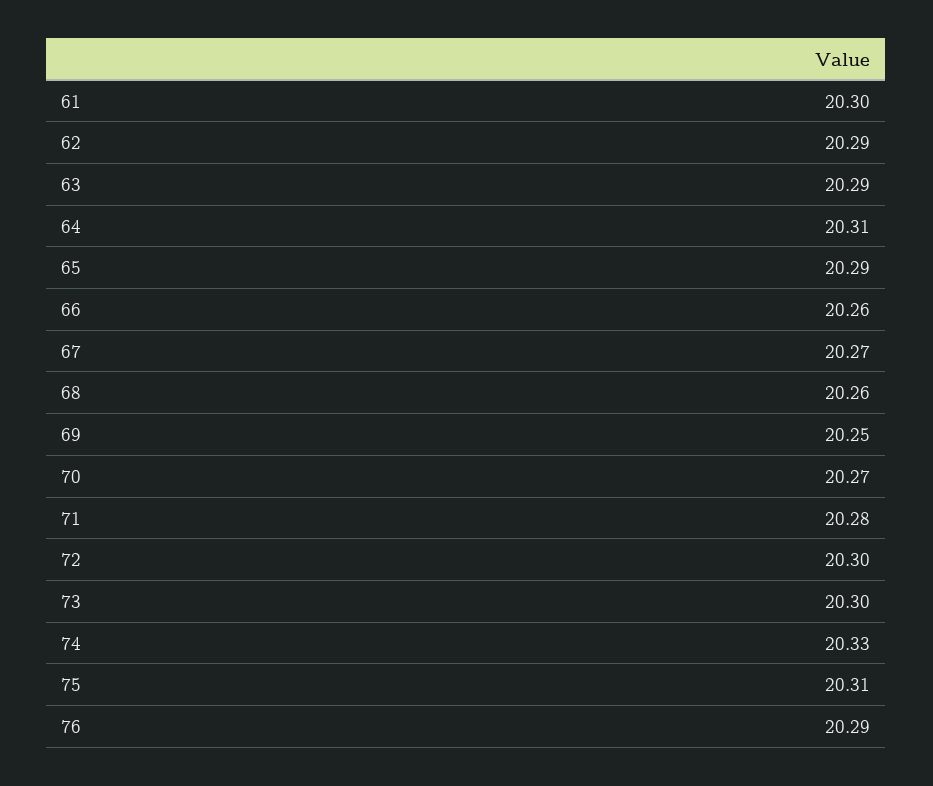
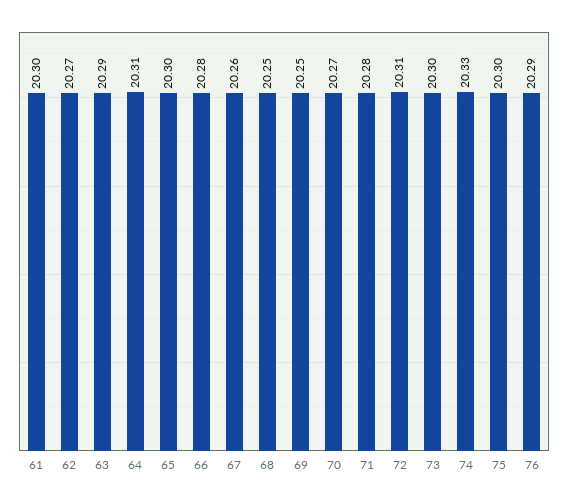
62: 20.29 -> 20.27
65: 20.29 -> 20.3
66: 20.26 -> 20.28
67: 20.27 -> 20.26
68: 20.26 -> 20.25
72: 20.3 -> 20.31
75: 20.31 -> 20.3

